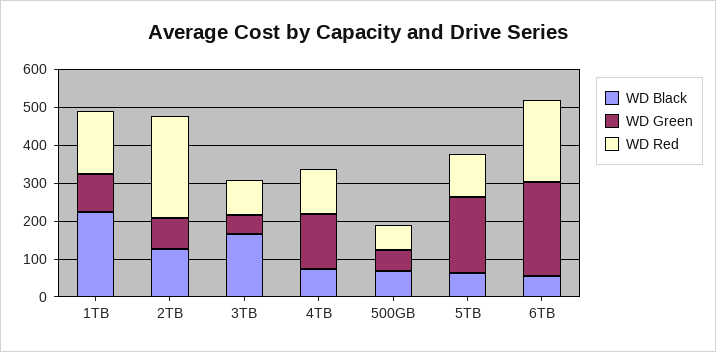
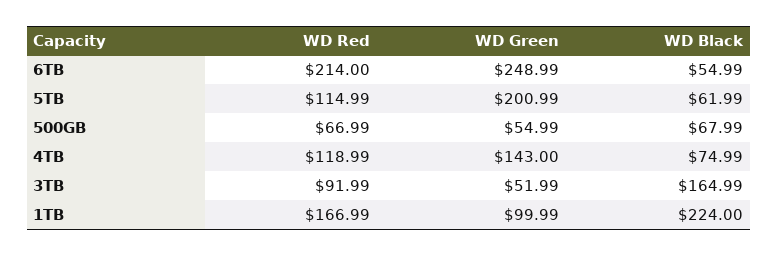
WD Black, 2TB: 125 -> none
WD Green, 2TB: 75 -> none
WD Red, 2TB: 275 -> none

